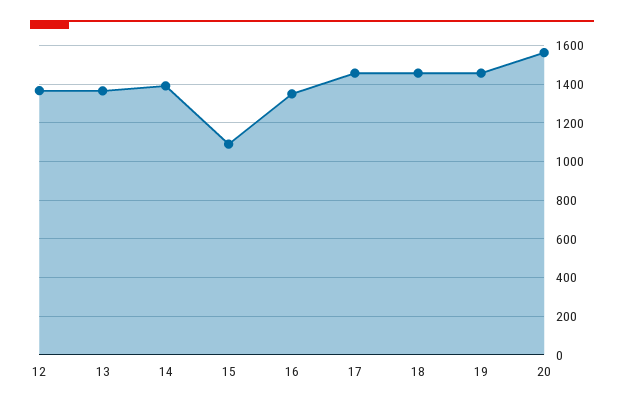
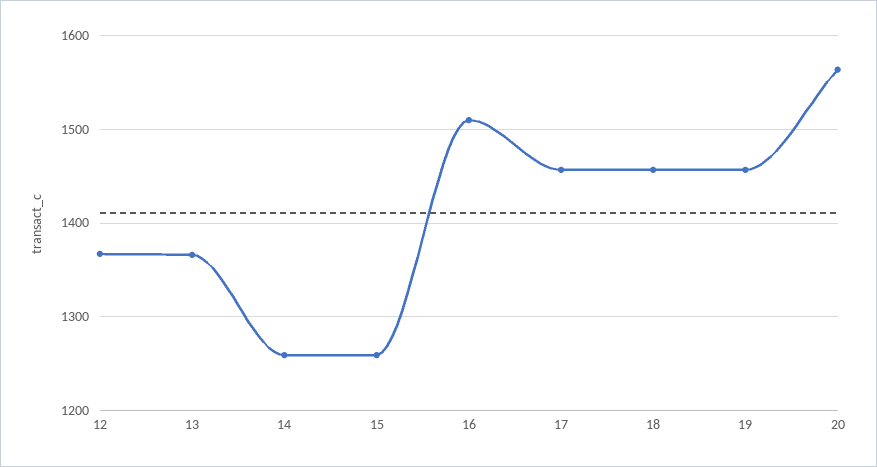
14: 1400 -> 1260
15: 1100 -> 1260
16: 1350 -> 1510

